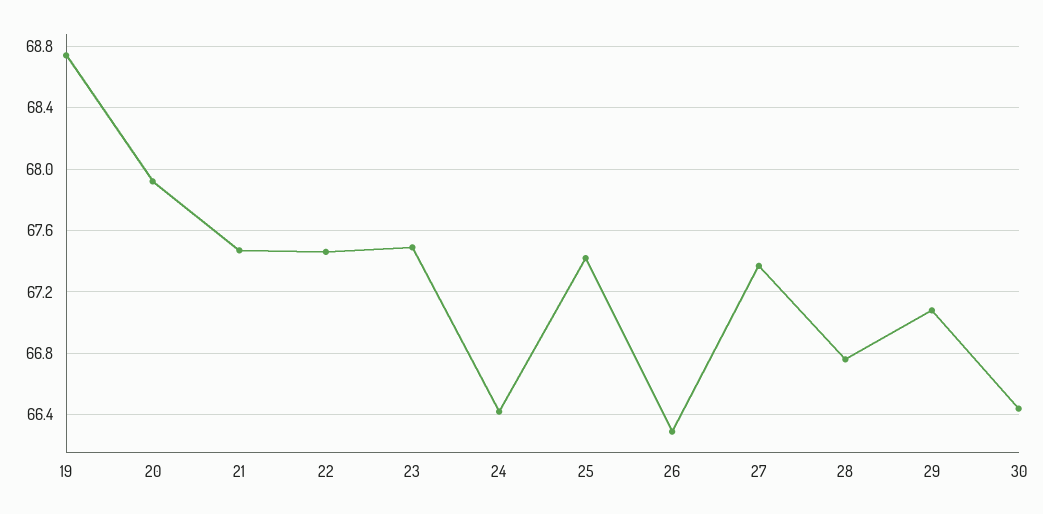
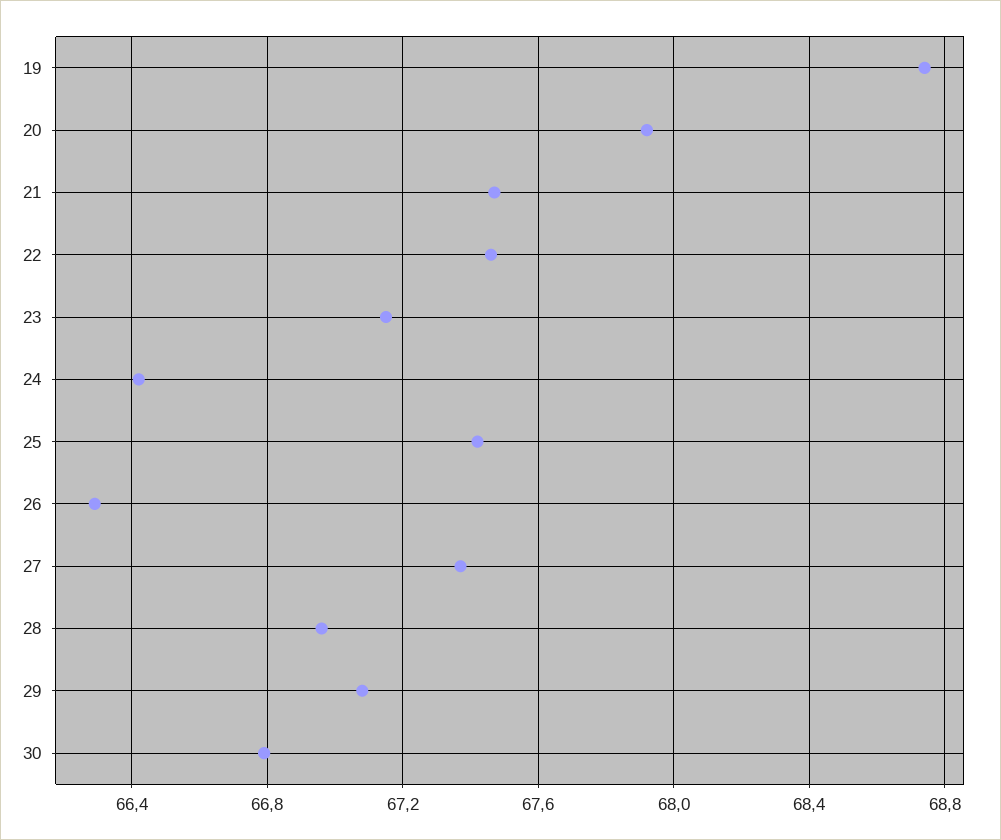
23: 67.5 -> 67.15
28: 66.75 -> 66.95
30: 66.45 -> 66.8

